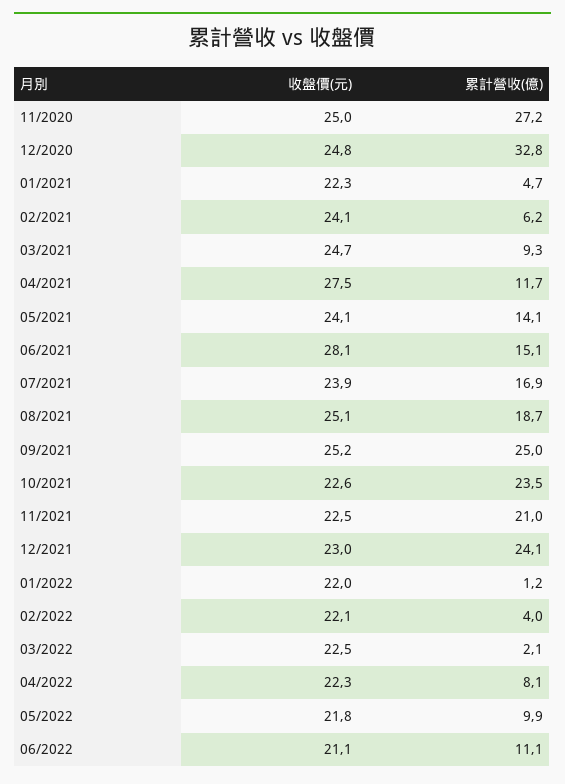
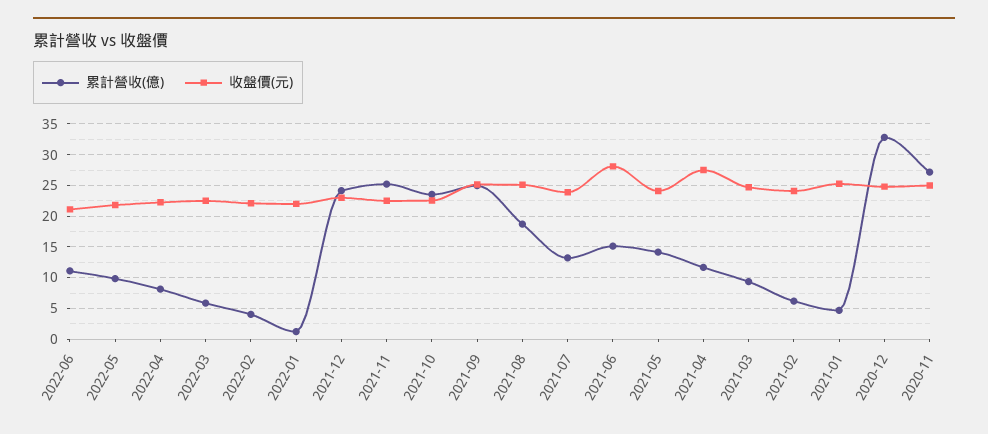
收盤價(元), 01/2021: 22.3 -> 25
累計營收(億), 07/2021: 16.9 -> 13
累計營收(億), 11/2021: 21 -> 25
累計營收(億), 03/2022: 2.1 -> 6

